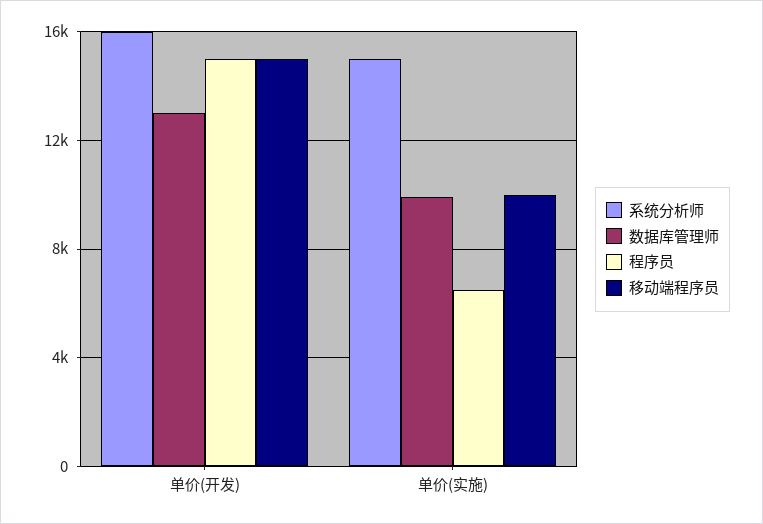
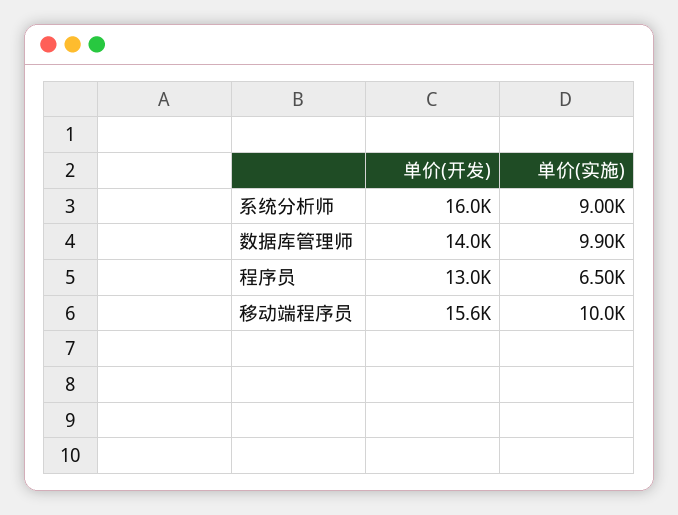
数据库管理师, 单价(开发): 13000 -> 14000
程序员, 单价(开发): 15000 -> 13000
移动端程序员, 单价(开发): 15000 -> 15600
系统分析师, 单价(实施): 15000 -> 9000

